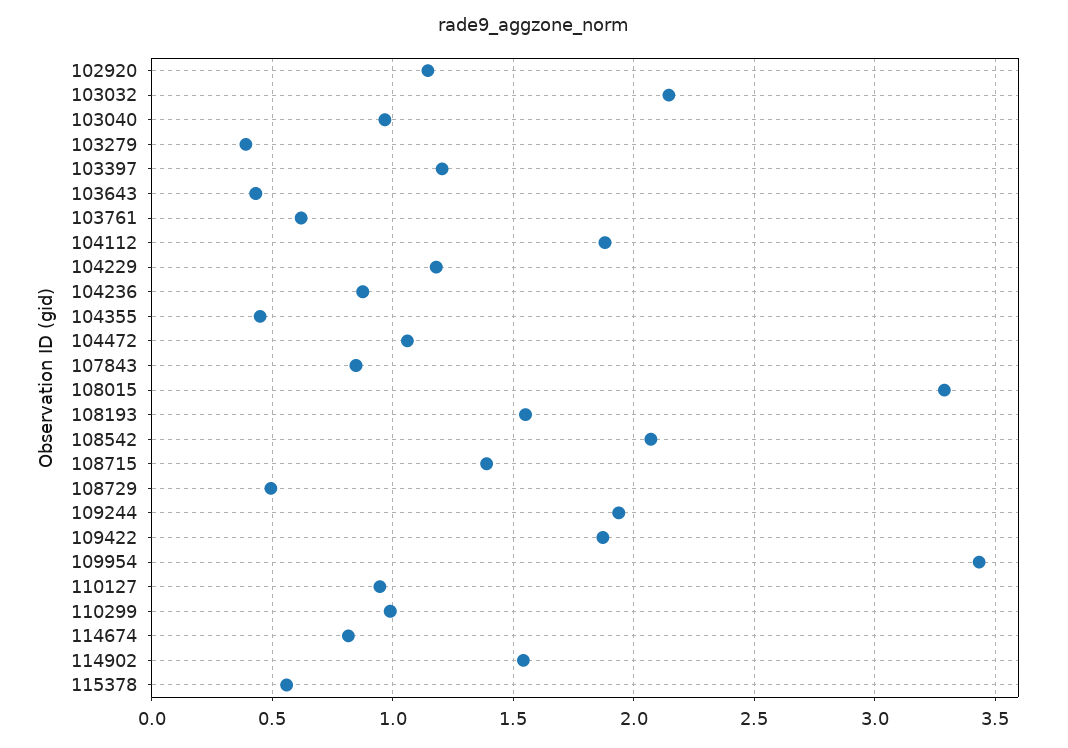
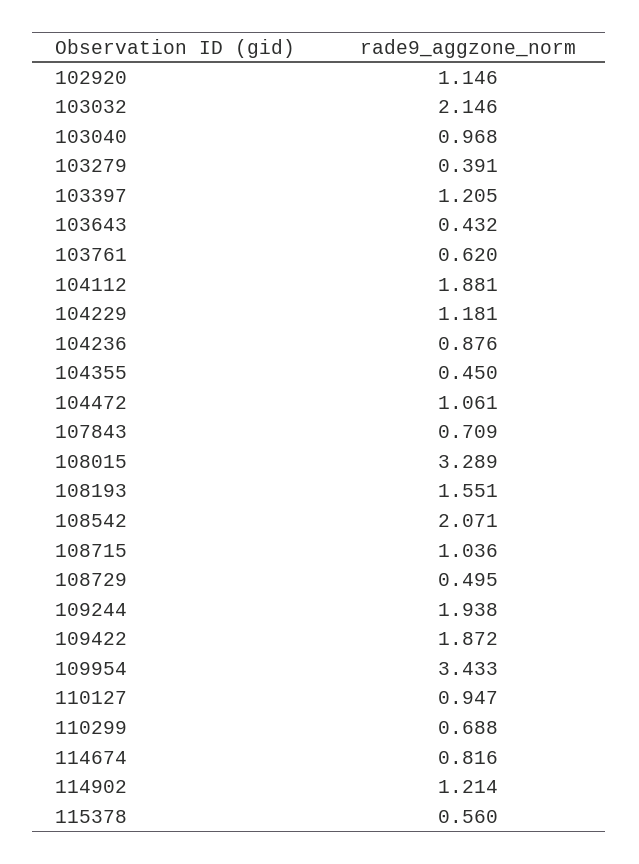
107843: 0.85 -> 0.709
108715: 1.4 -> 1.036
110299: 1 -> 0.688
114902: 1.55 -> 1.214

